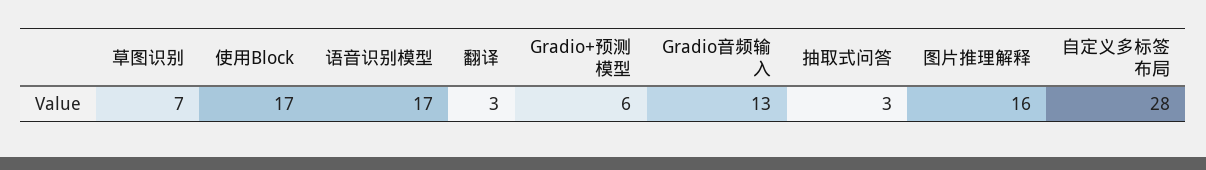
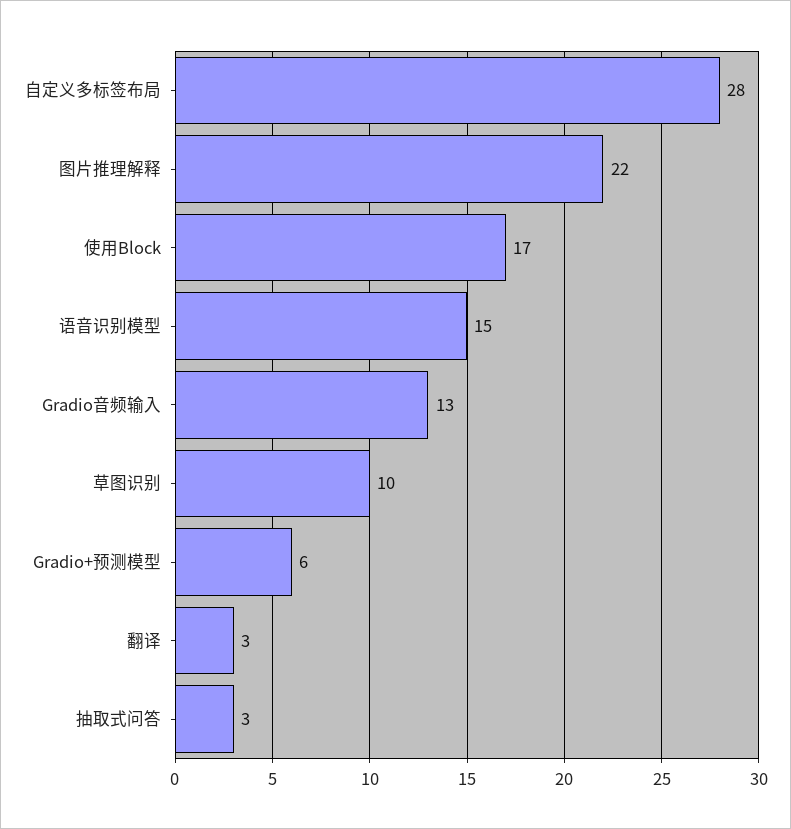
草图识别: 7 -> 10
语音识别模型: 17 -> 15
图片推理解释: 16 -> 22

